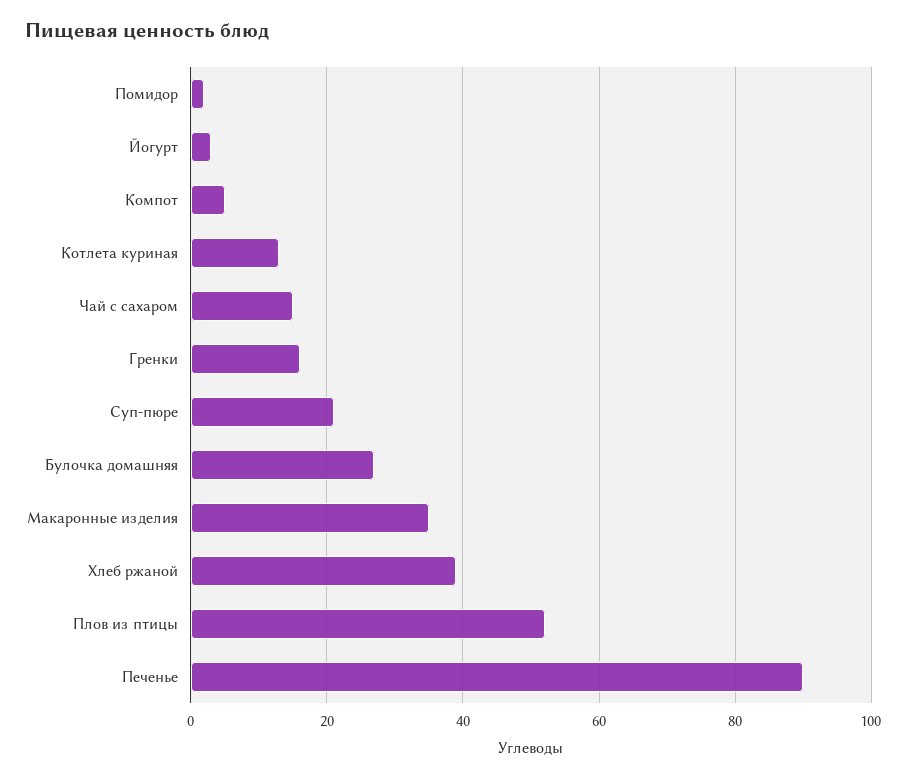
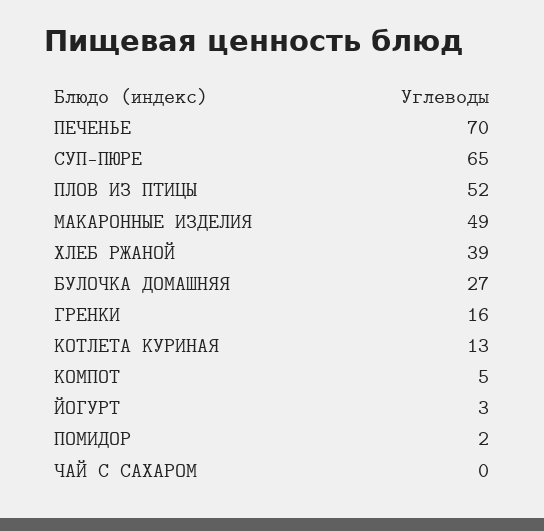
Чай с сахаром: 15 -> 0
Суп-пюре: 20 -> 65
Макаронные изделия: 35 -> 49
Печенье: 90 -> 70

